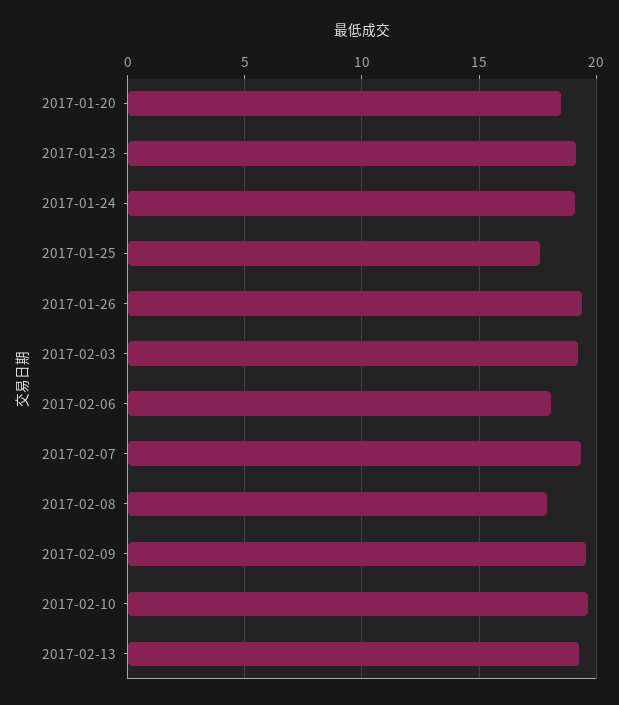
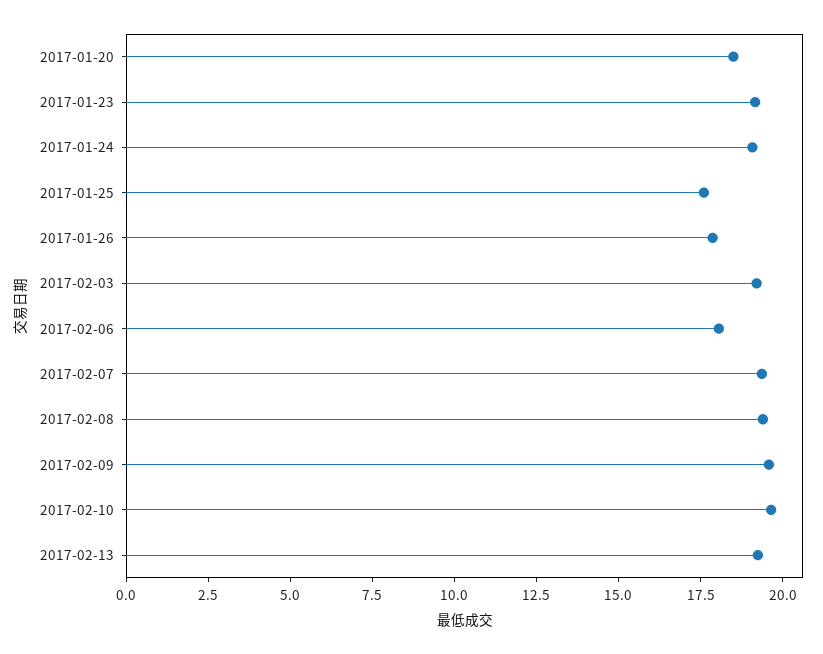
2017-01-26: 19.5 -> 18
2017-02-08: 18 -> 19.5

